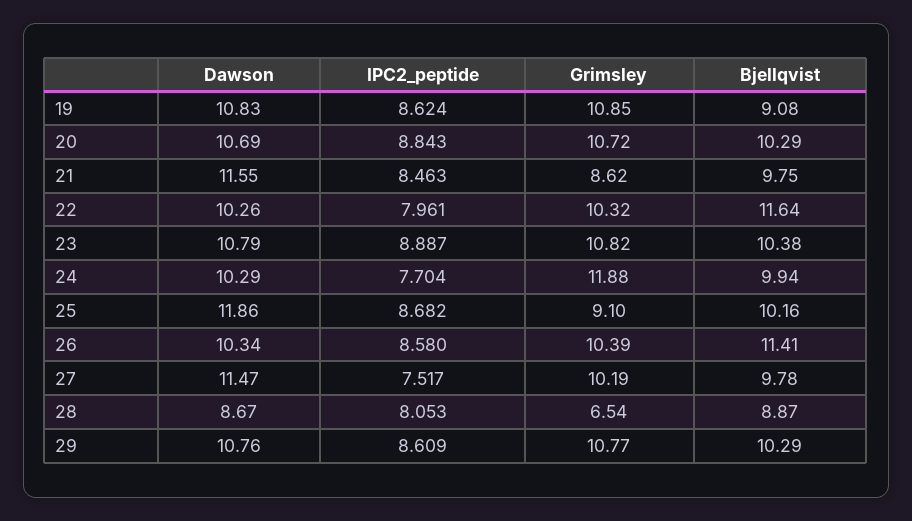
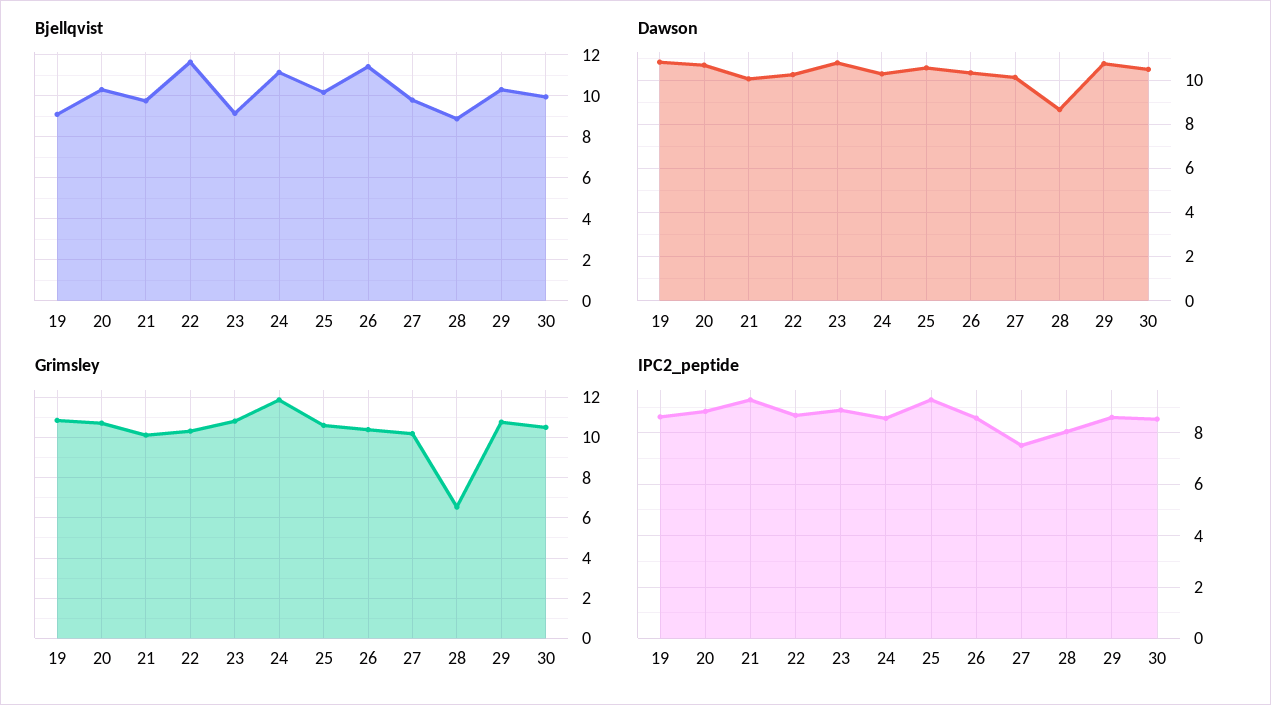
Dawson, 21: 11.55 -> 10
IPC2_peptide, 21: 8.463 -> 9.25
Grimsley, 21: 8.62 -> 10
IPC2_peptide, 22: 7.961 -> 8.75
Bjellqvist, 23: 10.38 -> 9
IPC2_peptide, 24: 7.704 -> 8.5
Bjellqvist, 24: 9.94 -> 11
Dawson, 25: 11.86 -> 10.5
IPC2_peptide, 25: 8.682 -> 9.25
Grimsley, 25: 9.1 -> 10.5
Dawson, 27: 11.47 -> 10
Bjellqvist, 30: none -> 10
Dawson, 30: none -> 10.5
Grimsley, 30: none -> 10.5
IPC2_peptide, 30: none -> 8.5

